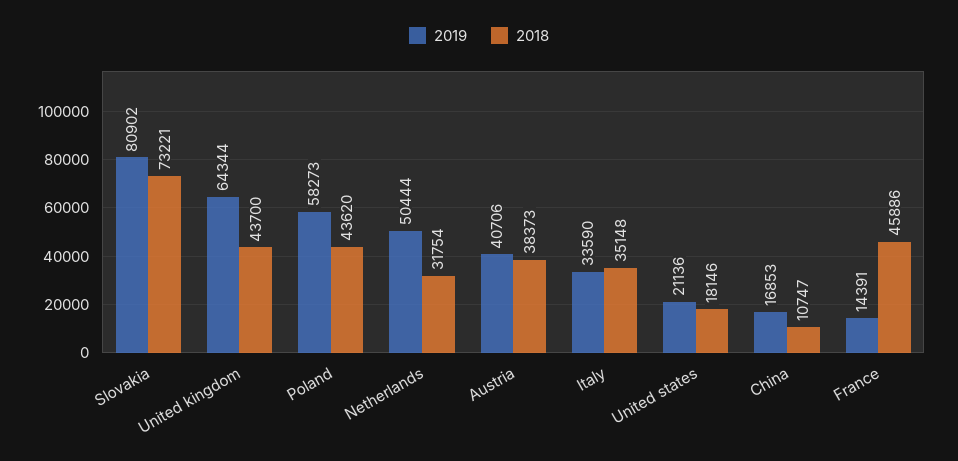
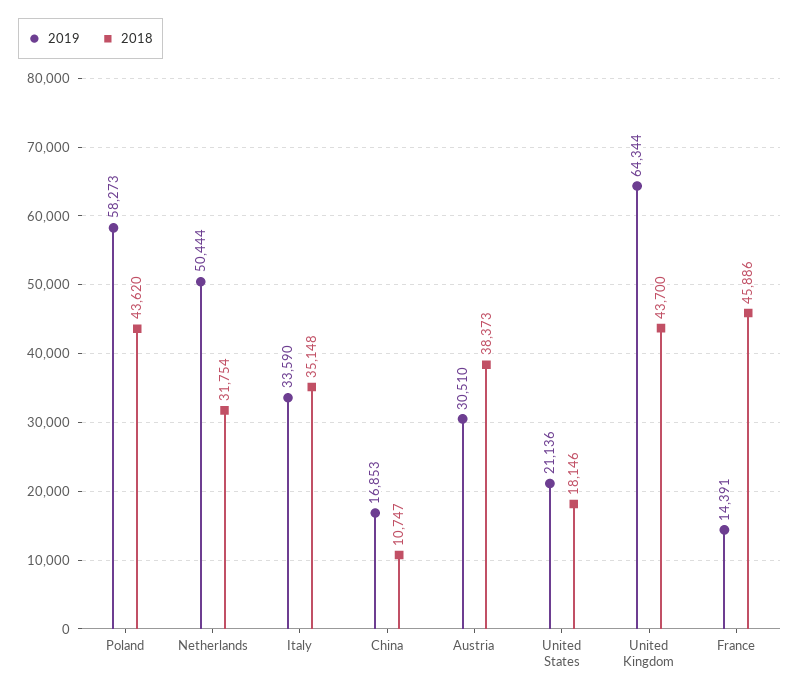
2019, Slovakia: 80902 -> none
2018, Slovakia: 73221 -> none
2019, Austria: 40706 -> 30510

